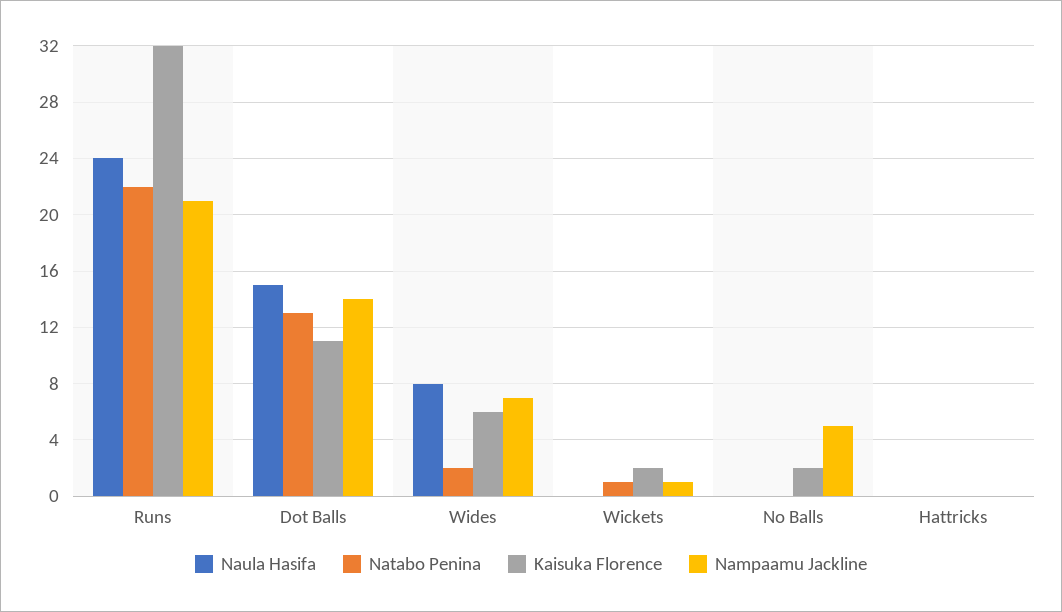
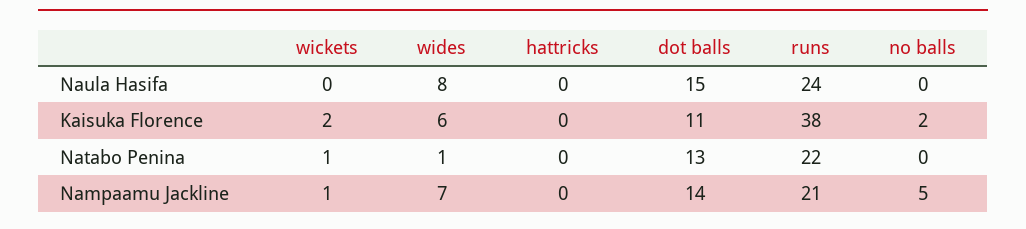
Kaisuka Florence, Runs: 32 -> 38
Natabo Penina, Wides: 2 -> 1

